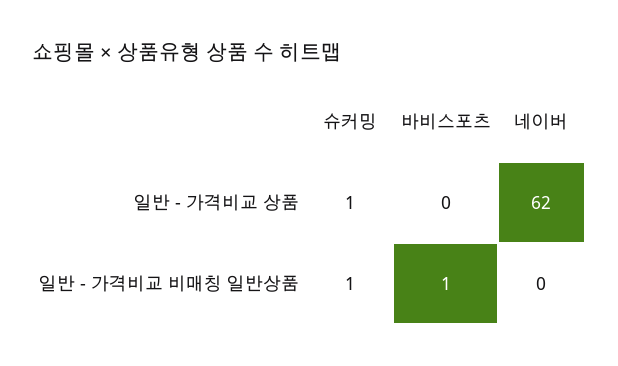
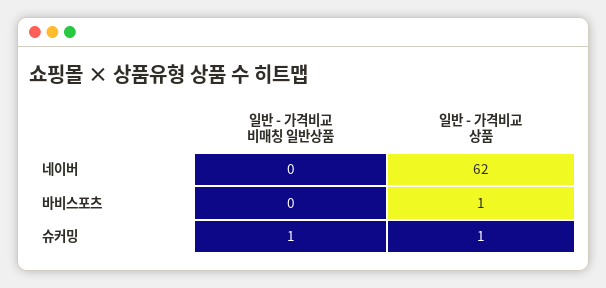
바비스포츠, 일반 - 가격비교 상품: 0 -> 1
바비스포츠, 일반 - 가격비교 비매칭 일반상품: 1 -> 0

